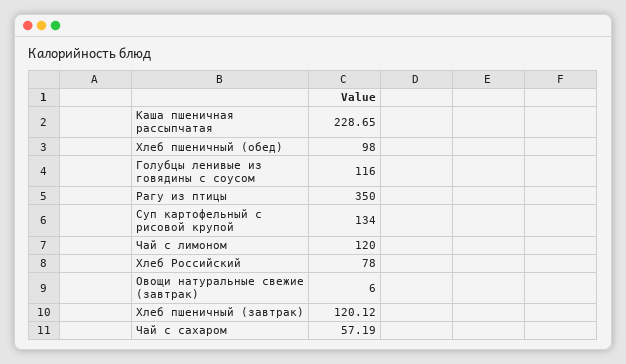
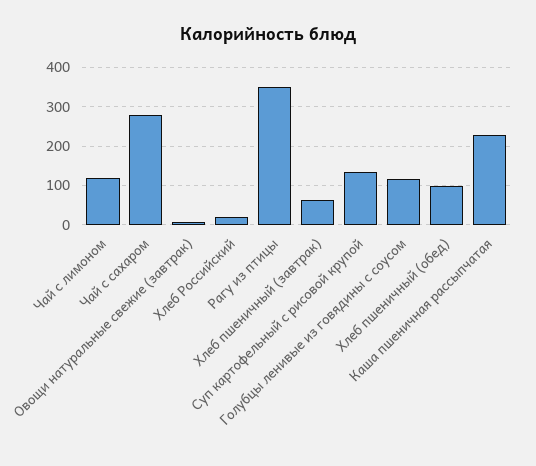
Хлеб Российский: 78 -> 20
Хлеб пшеничный (завтрак): 120.12 -> 60
Чай с сахаром: 57.19 -> 280

